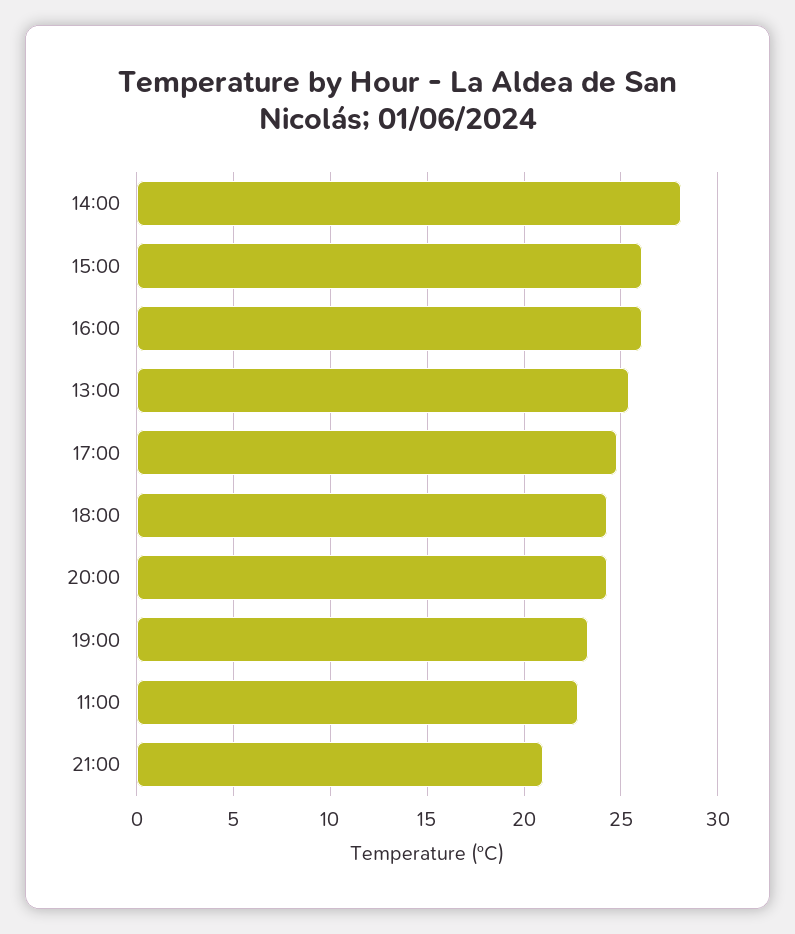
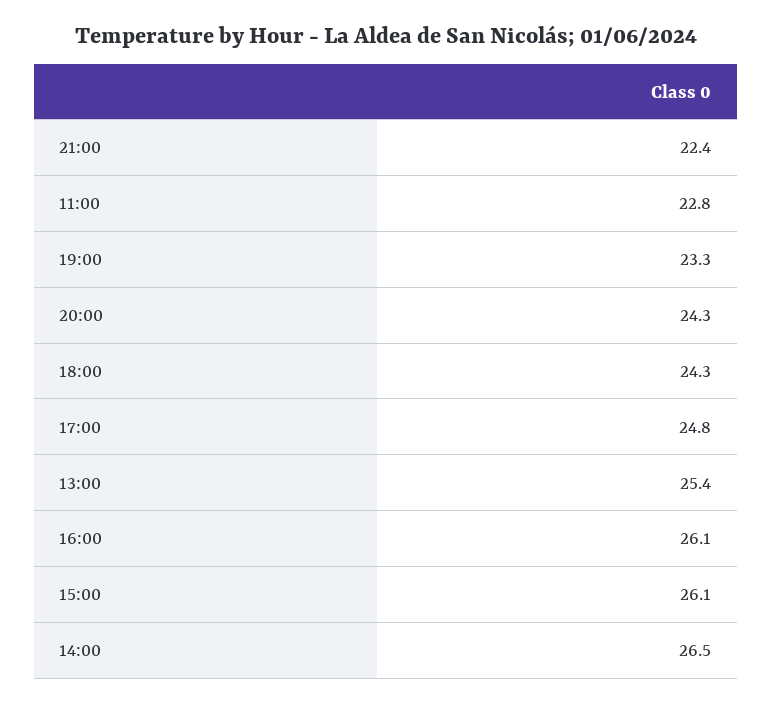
14:00: 28 -> 26.5
21:00: 21 -> 22.4

